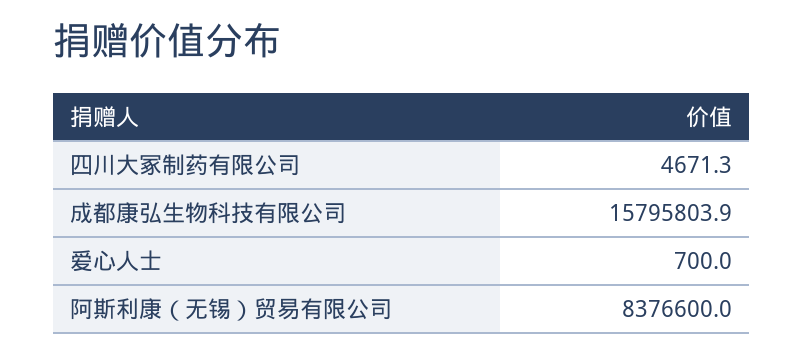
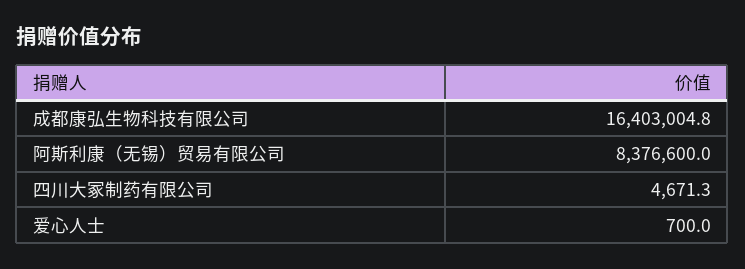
成都康弘生物科技有限公司: 15795803.9 -> 16403004.8

